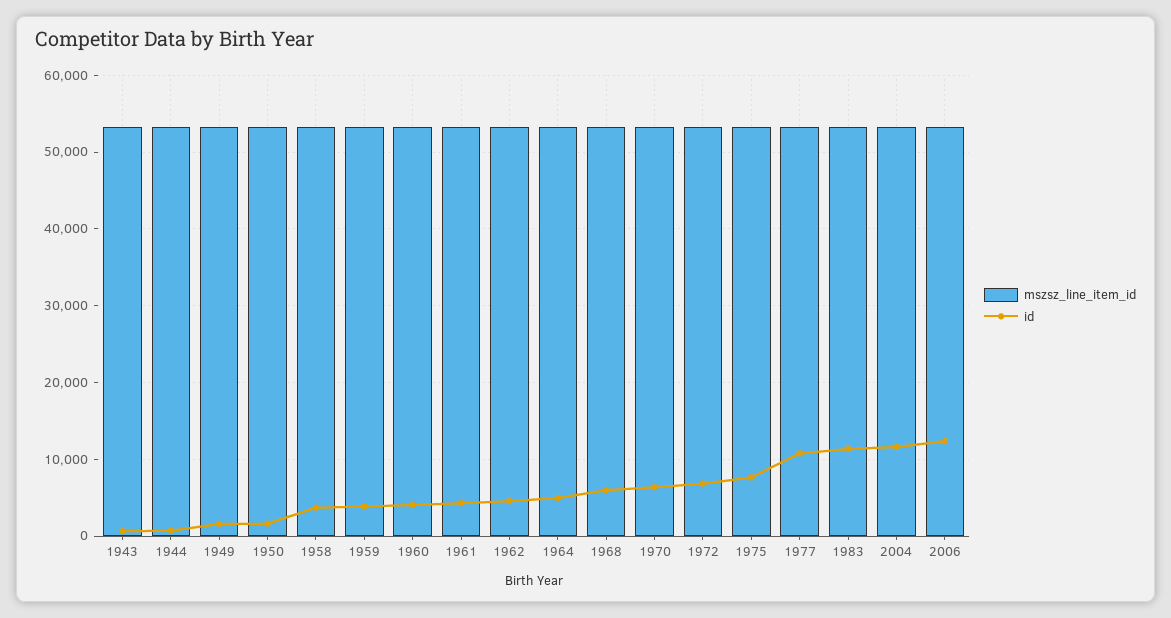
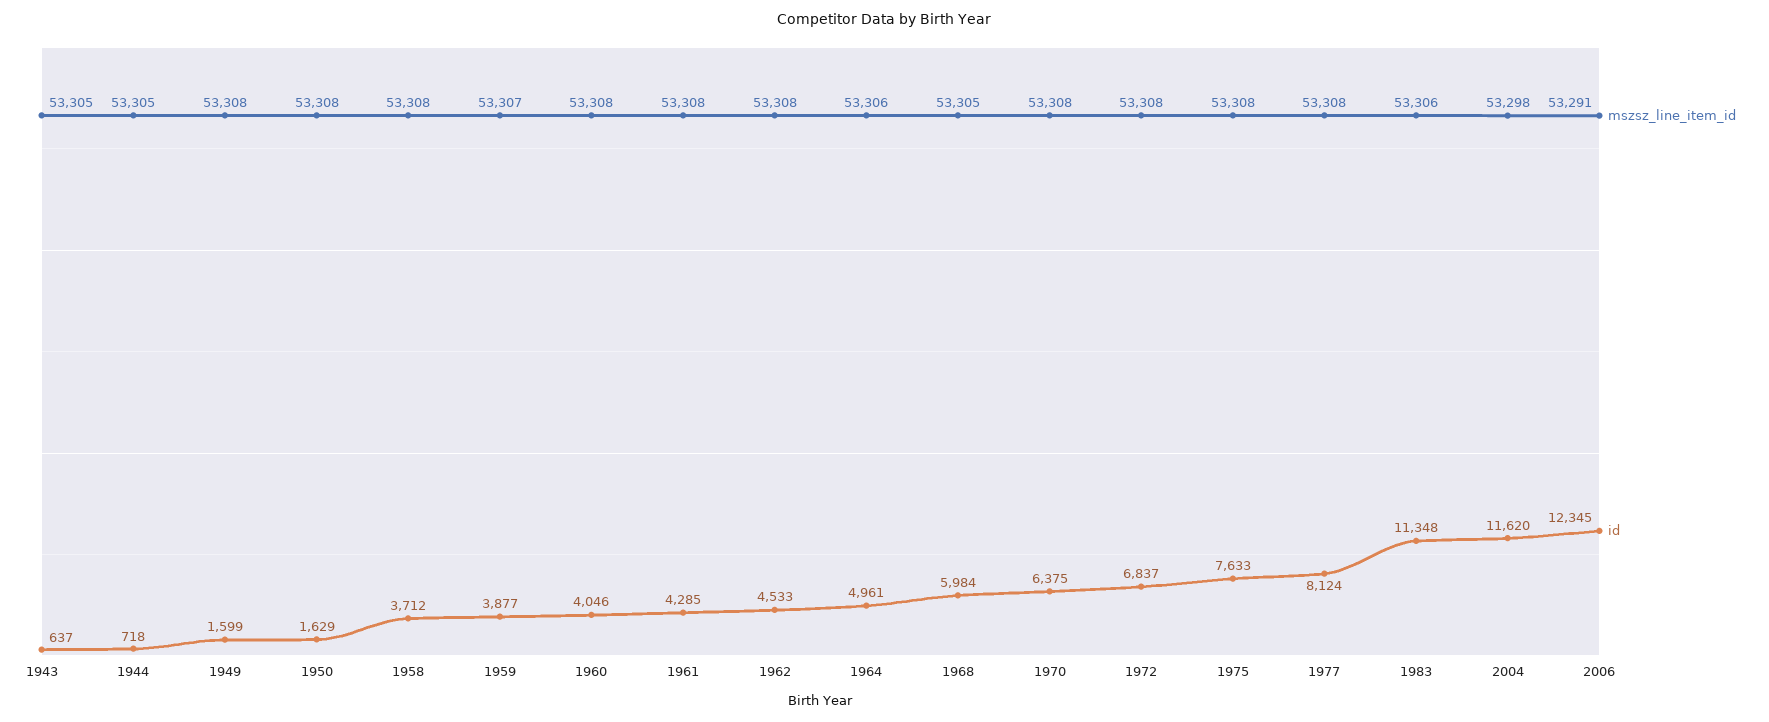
id, 1977: 11000 -> 8124

